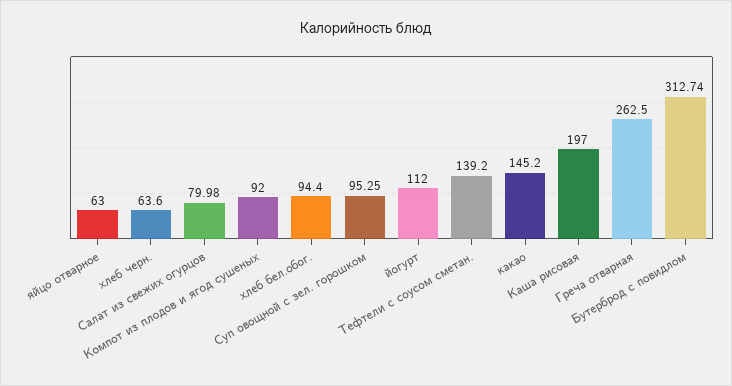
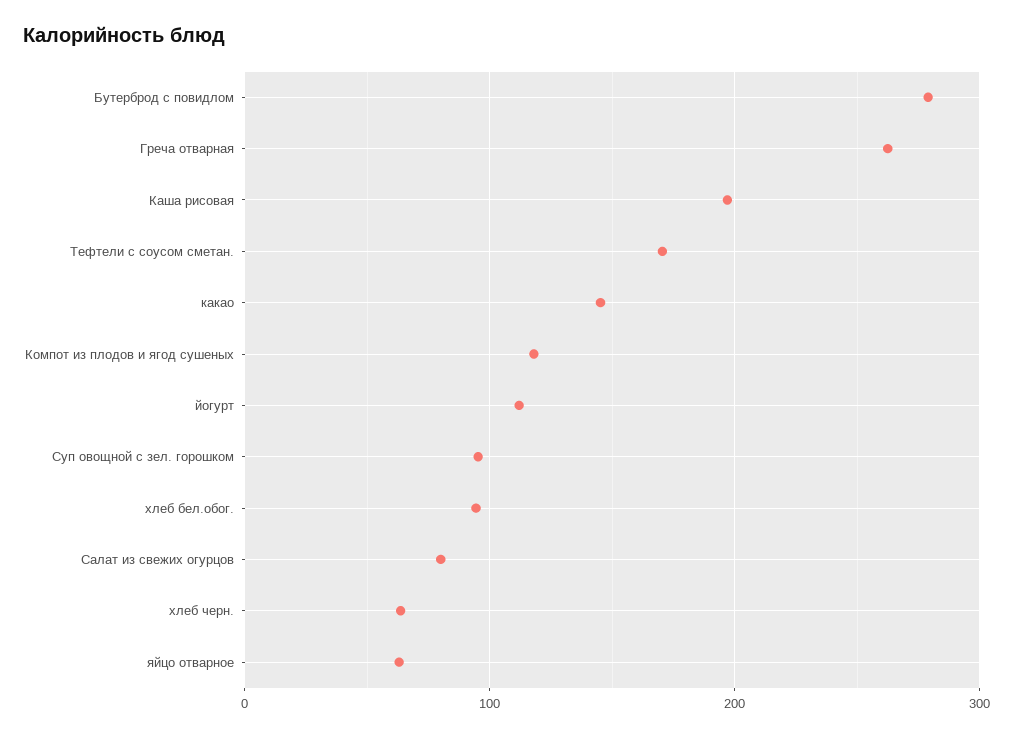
Компот из плодов и ягод сушеных: 92 -> 120
Тефтели с соусом сметан.: 139.2 -> 170
Бутерброд с повидлом: 312.74 -> 280

